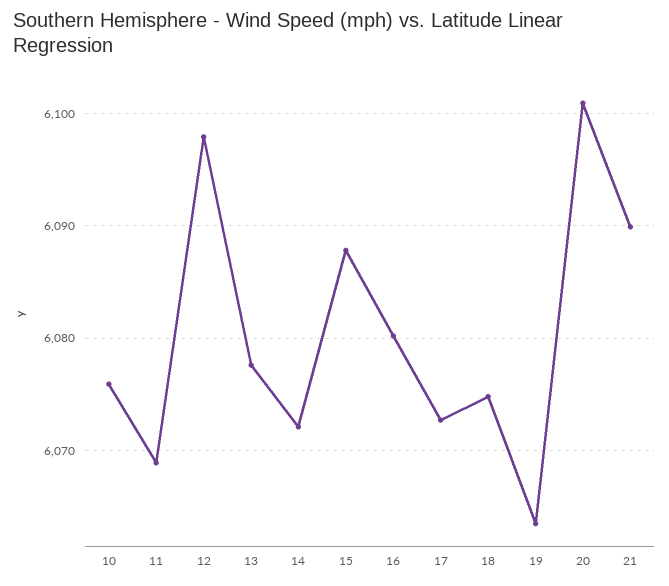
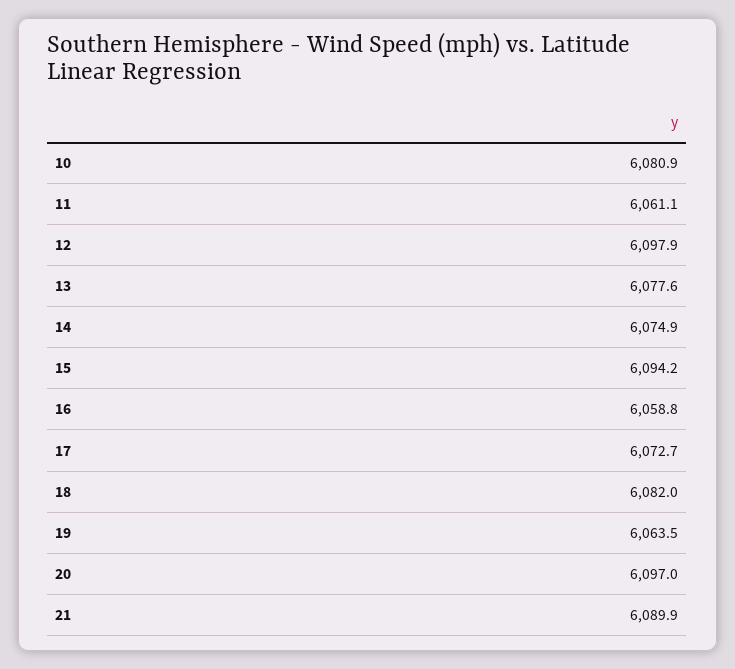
10: 6076 -> 6080.9
11: 6069 -> 6061.1
14: 6072 -> 6074.9
15: 6088 -> 6094.2
16: 6080 -> 6058.8
18: 6075 -> 6082
20: 6101 -> 6097

